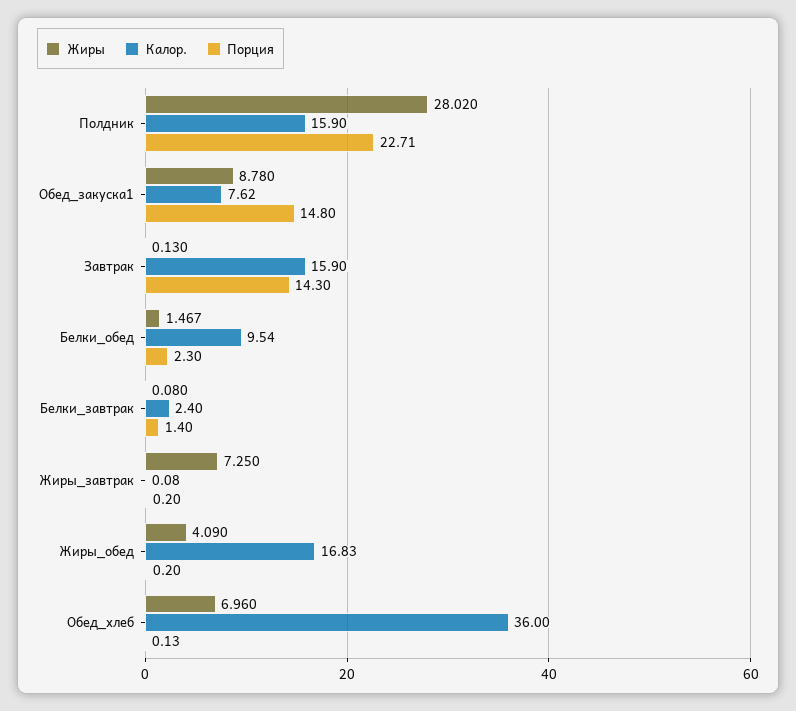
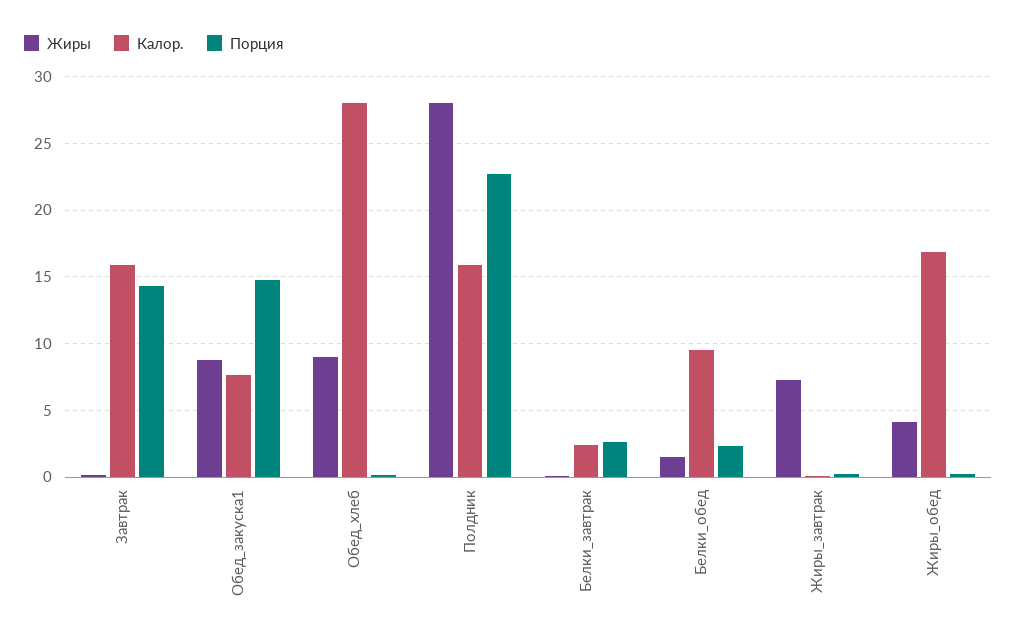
Порция, Белки_завтрак: 1.4 -> 2.5
Жиры, Обед_хлеб: 6.96 -> 9
Калор., Обед_хлеб: 36 -> 28

